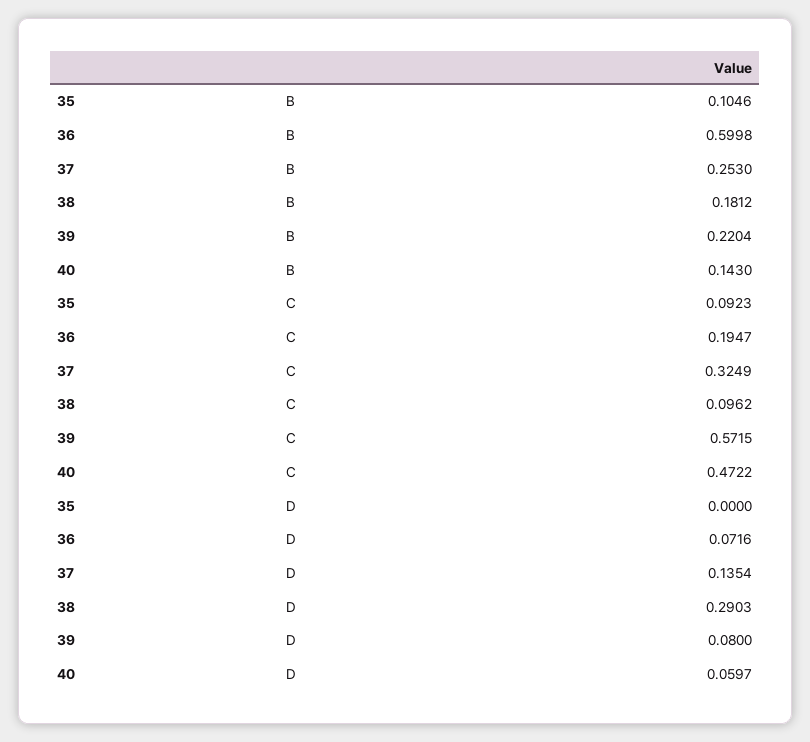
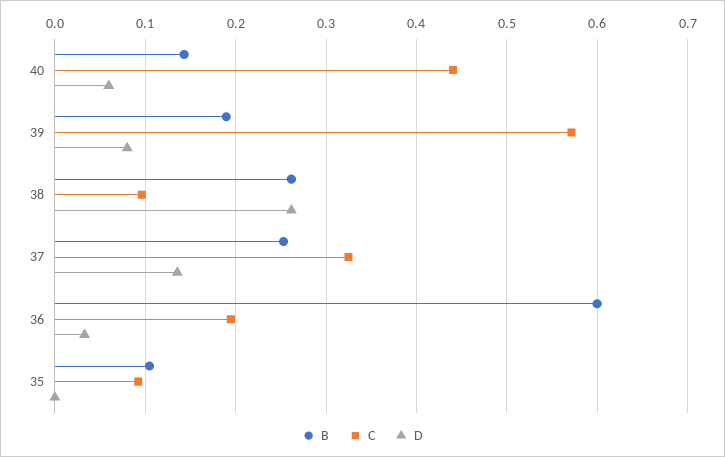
B, 38: 0.1812 -> 0.26
B, 39: 0.2204 -> 0.19
C, 40: 0.4722 -> 0.44
D, 36: 0.0716 -> 0.03
D, 38: 0.2903 -> 0.26

